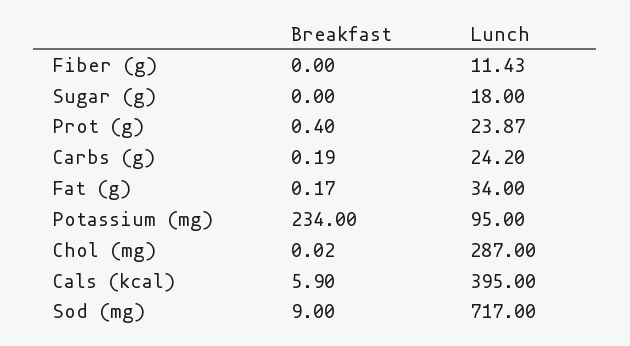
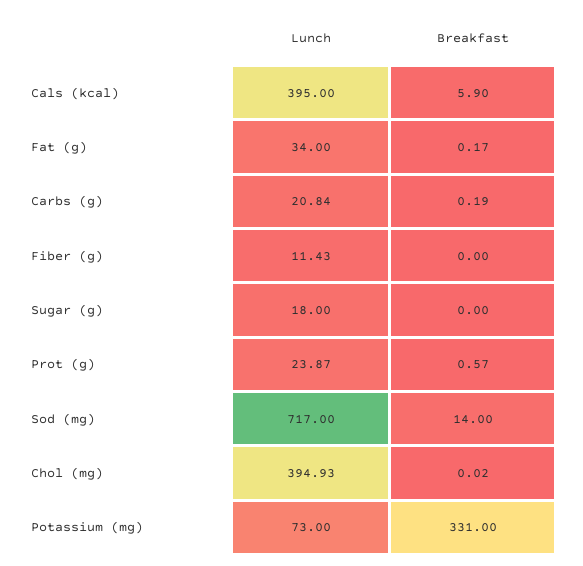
Breakfast, Prot (g): 0.4 -> 0.57
Lunch, Carbs (g): 24.2 -> 20.84
Breakfast, Potassium (mg): 234 -> 331
Lunch, Potassium (mg): 95 -> 73
Lunch, Chol (mg): 287 -> 394.93
Breakfast, Sod (mg): 9 -> 14

